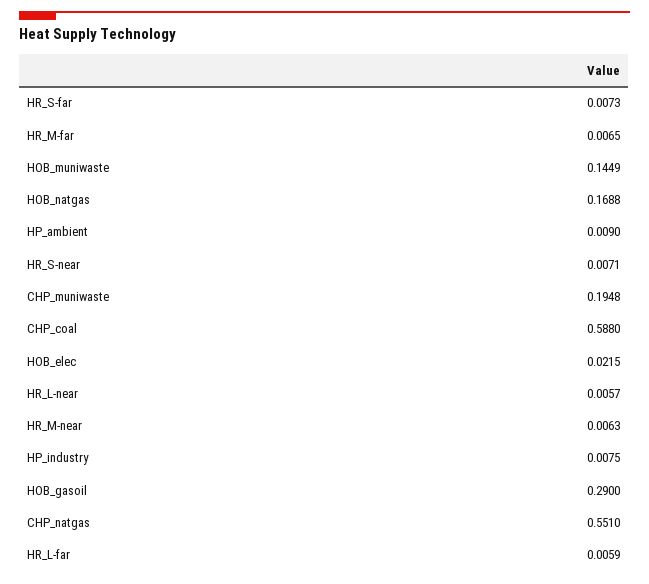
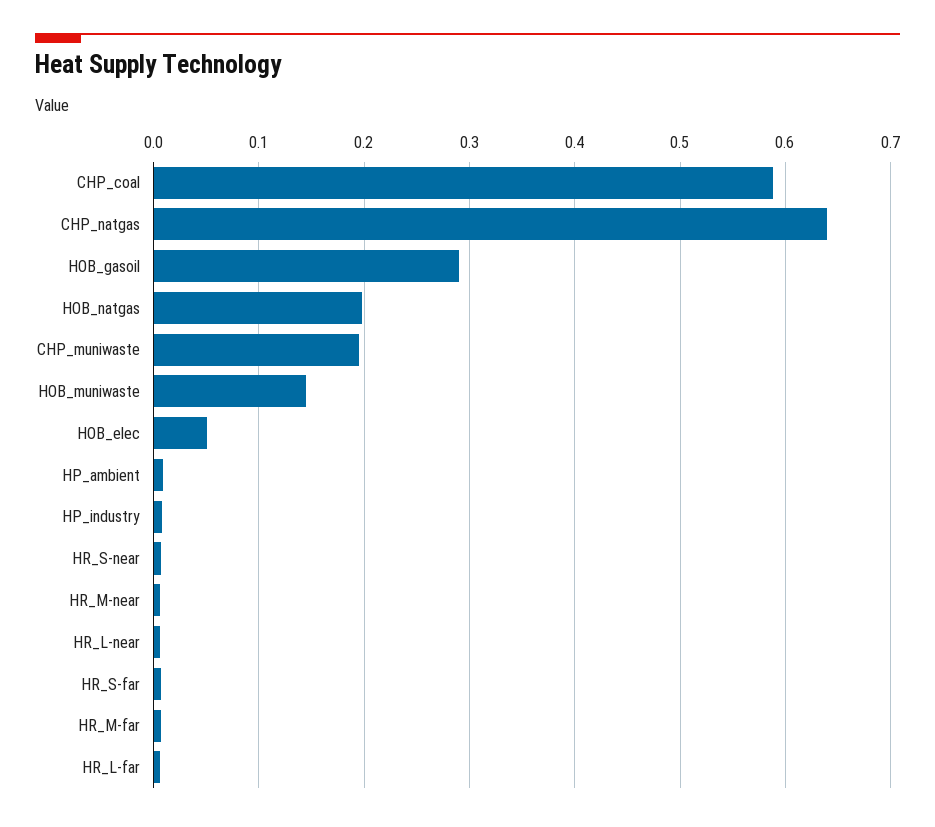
HOB_natgas: 0.1688 -> 0.2
HOB_elec: 0.0215 -> 0.05
CHP_natgas: 0.551 -> 0.64

